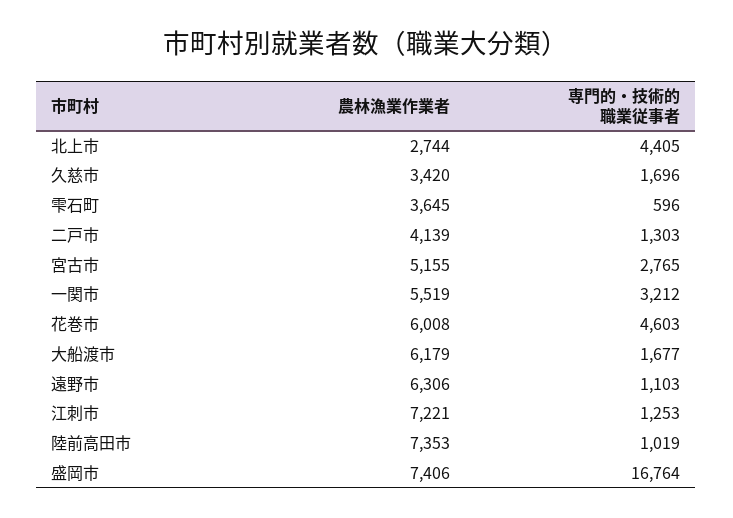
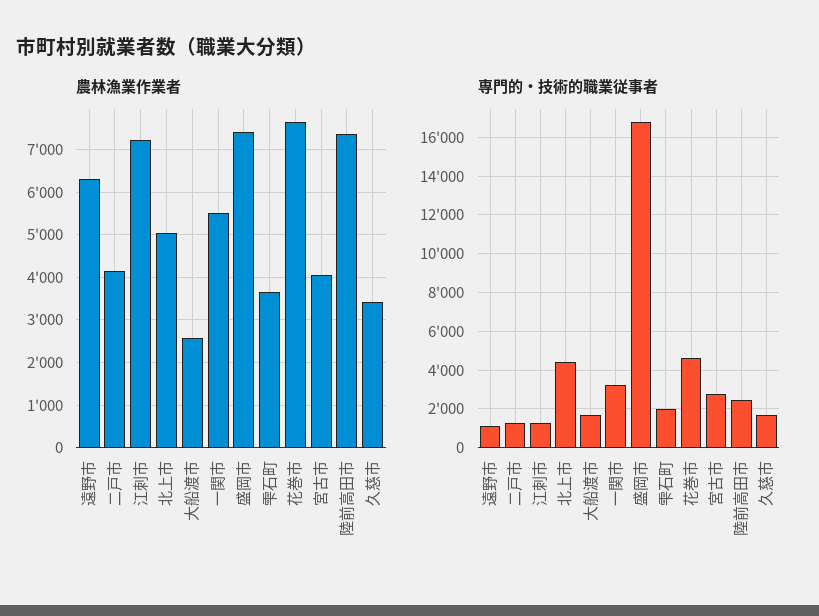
農林漁業作業者, 北上市: 2744 -> 5000
専門的・技術的職業従事者, 雫石町: 596 -> 2000
農林漁業作業者, 宮古市: 5155 -> 4000
農林漁業作業者, 花巻市: 6008 -> 7600
農林漁業作業者, 大船渡市: 6179 -> 2600
専門的・技術的職業従事者, 陸前高田市: 1019 -> 2500

